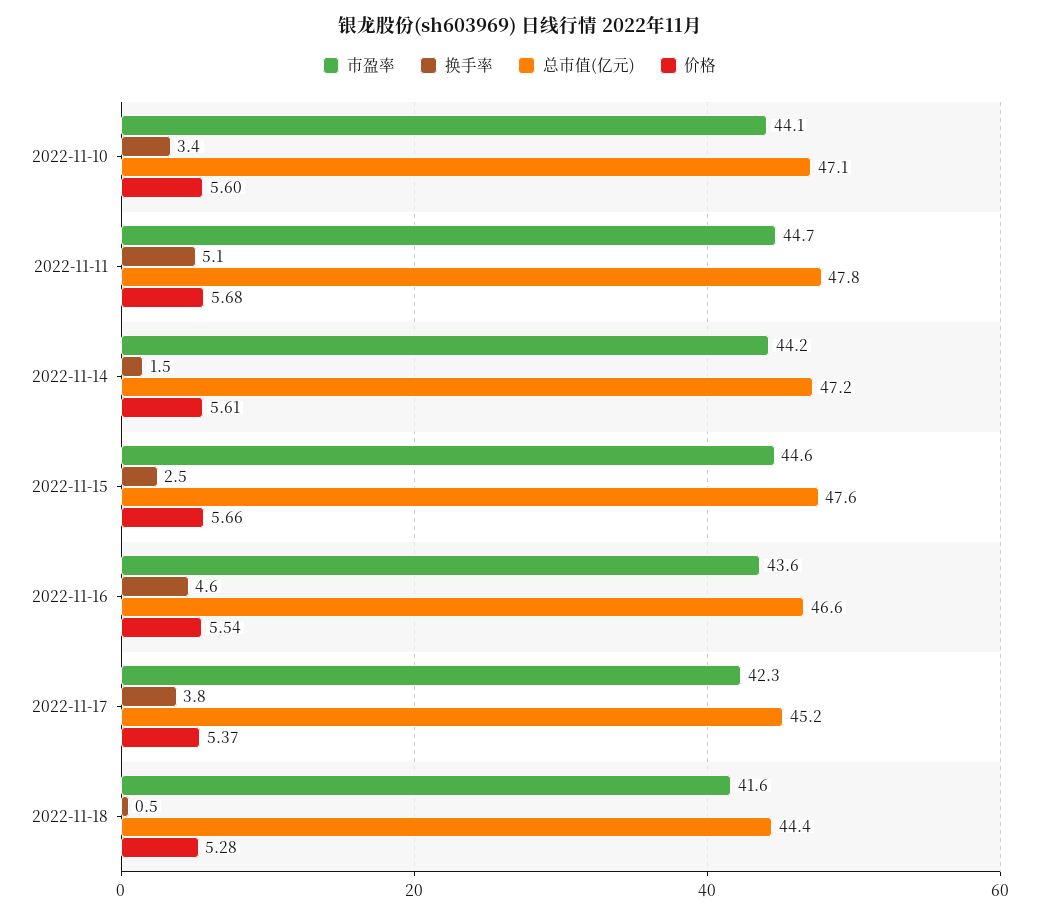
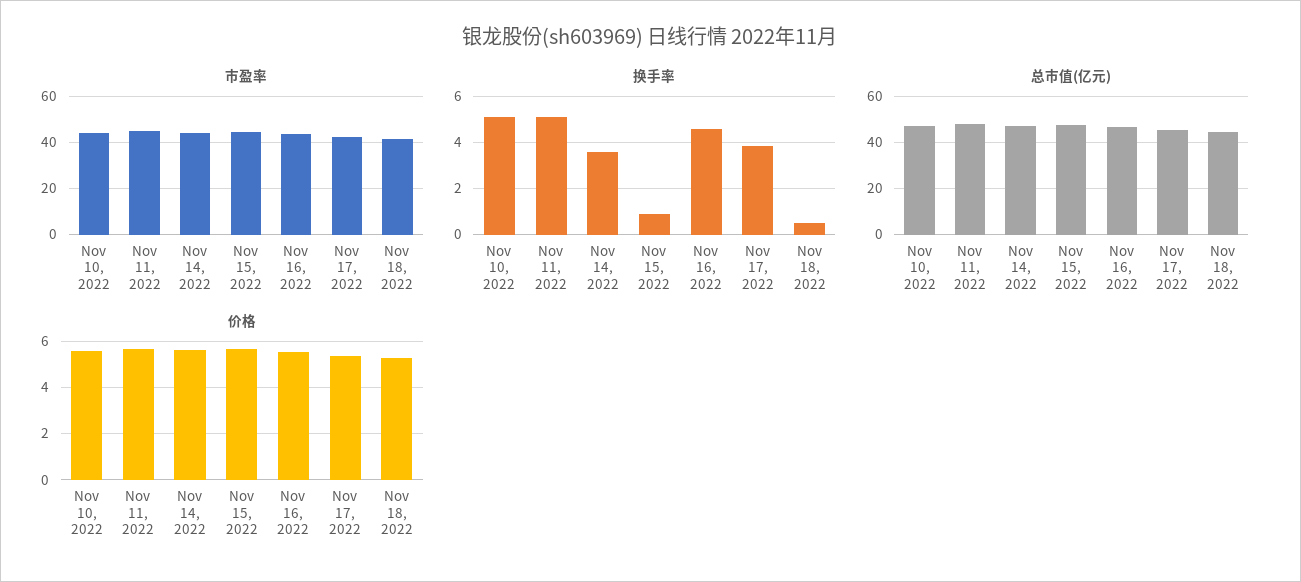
换手率, 2022-11-10: 3.4 -> 5
换手率, 2022-11-14: 1.5 -> 3.5
换手率, 2022-11-15: 2.5 -> 1

